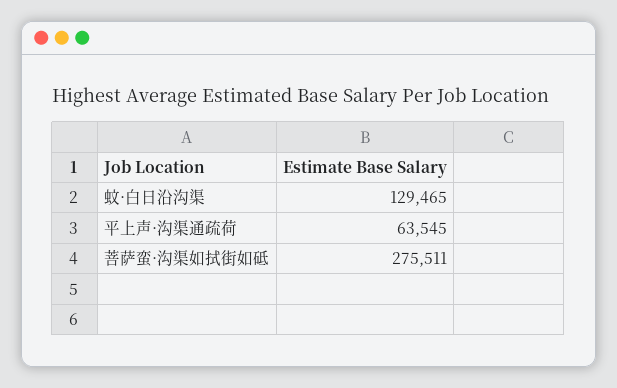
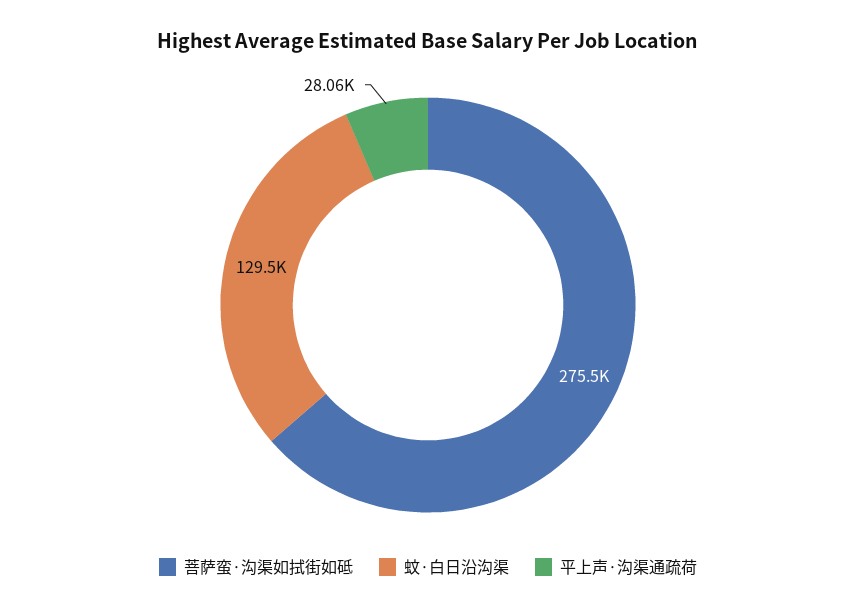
平上声·沟渠通疏荷: 63545 -> 28060

